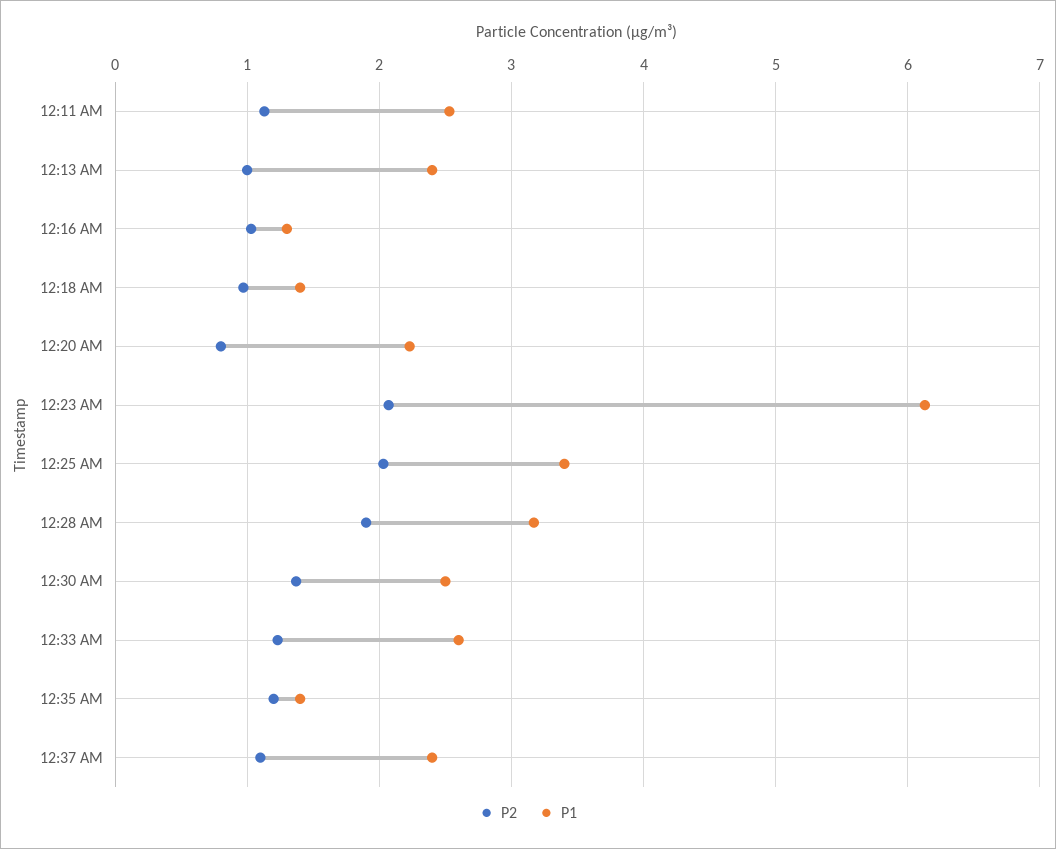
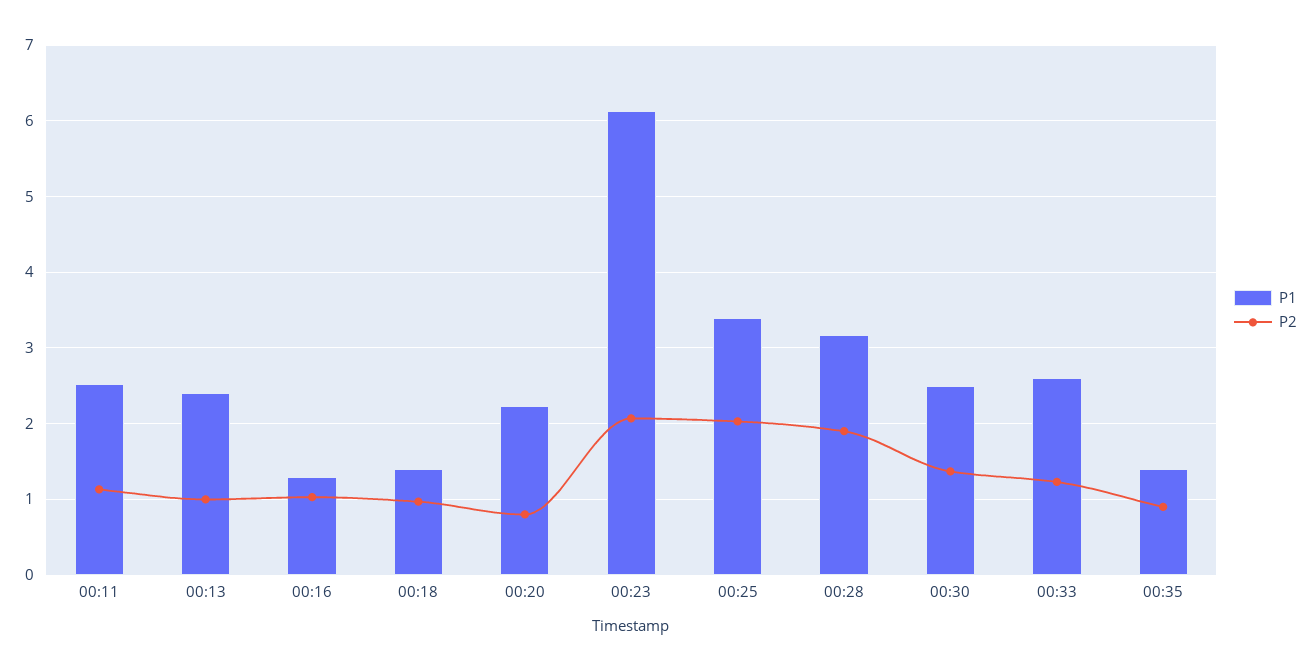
P2, 12:35 AM: 1.2 -> 0.9
P2, 12:37 AM: 1.1 -> none
P1, 12:37 AM: 2.4 -> none

